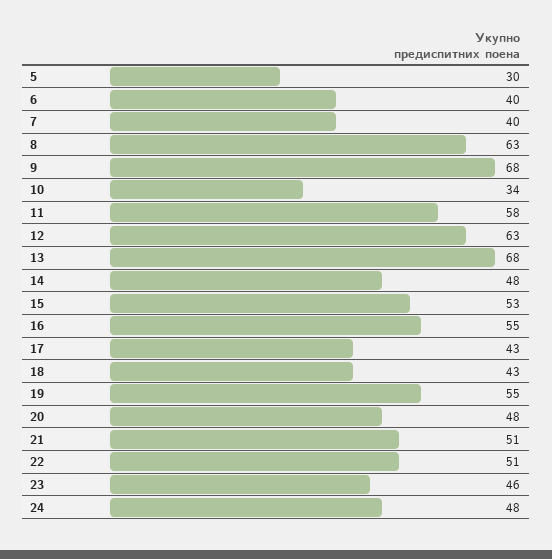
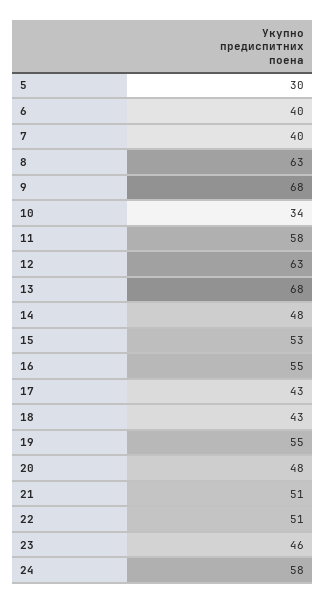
24: 48 -> 58

